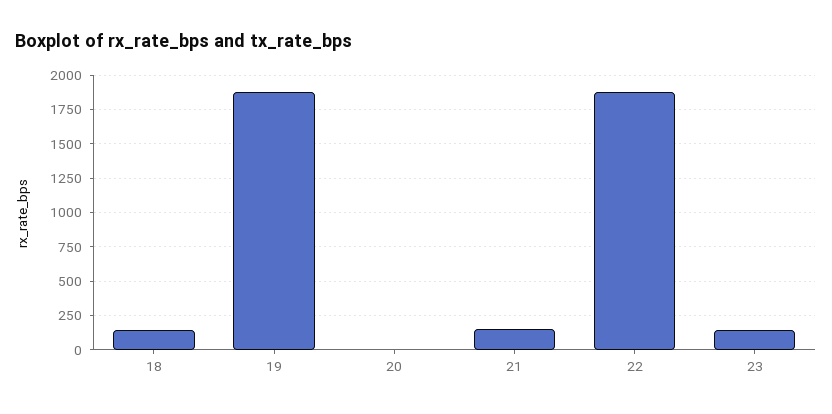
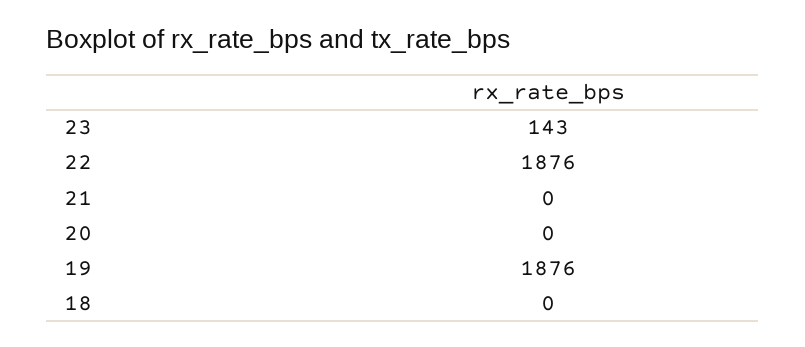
18: 150 -> 0
21: 150 -> 0

